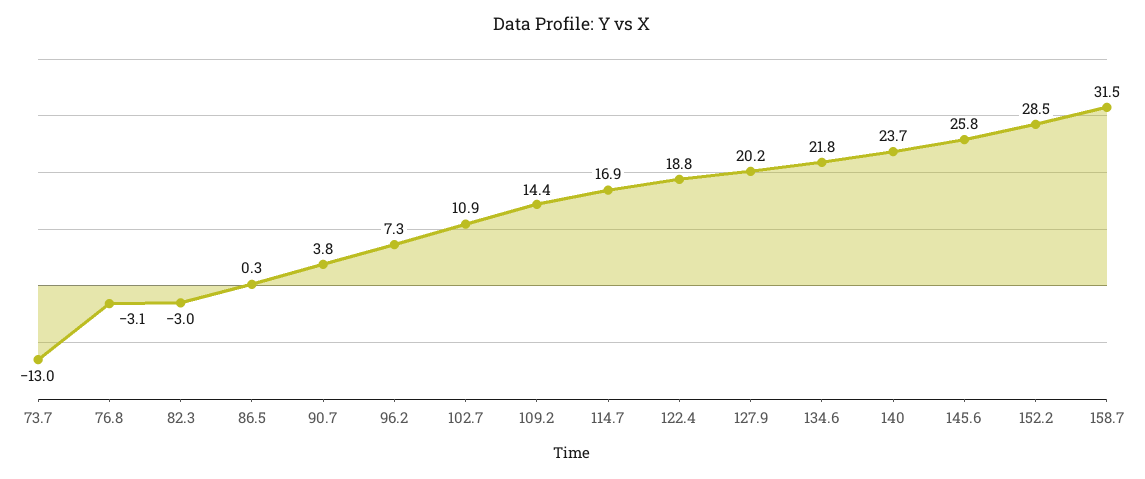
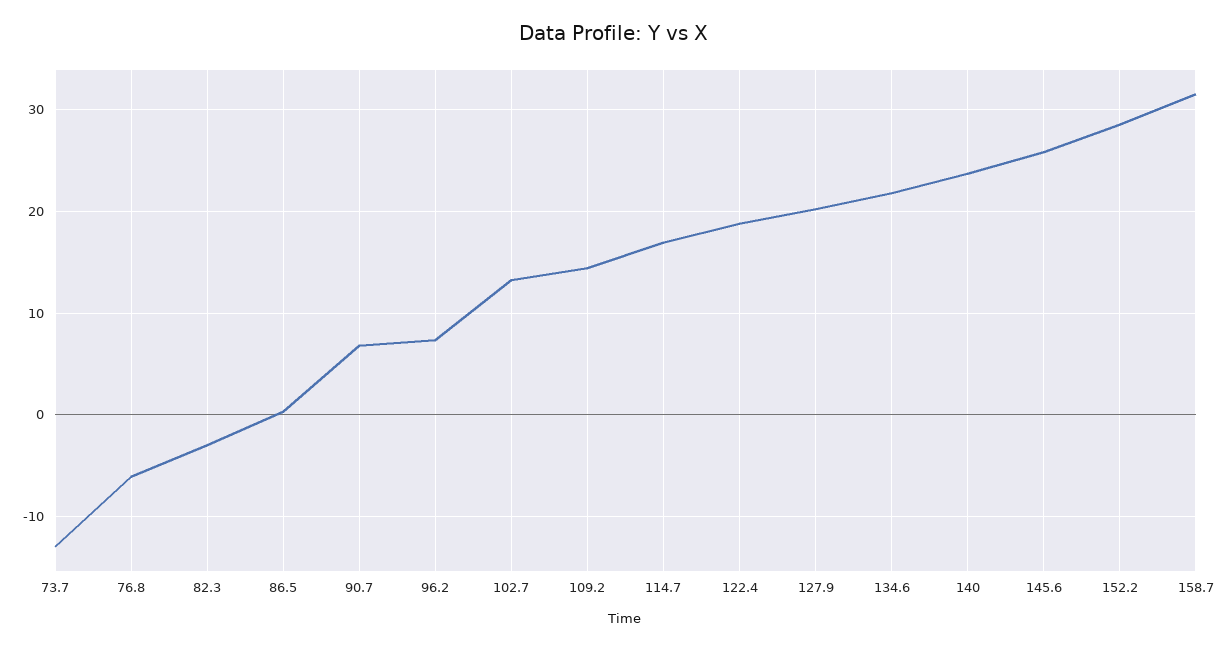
76.8: -3.1 -> -6
90.7: 3.8 -> 7
102.7: 10.9 -> 13

